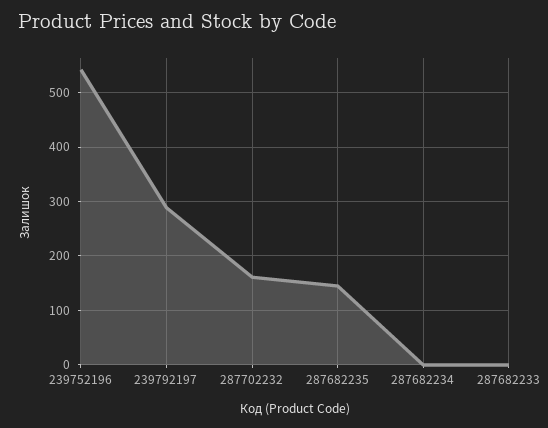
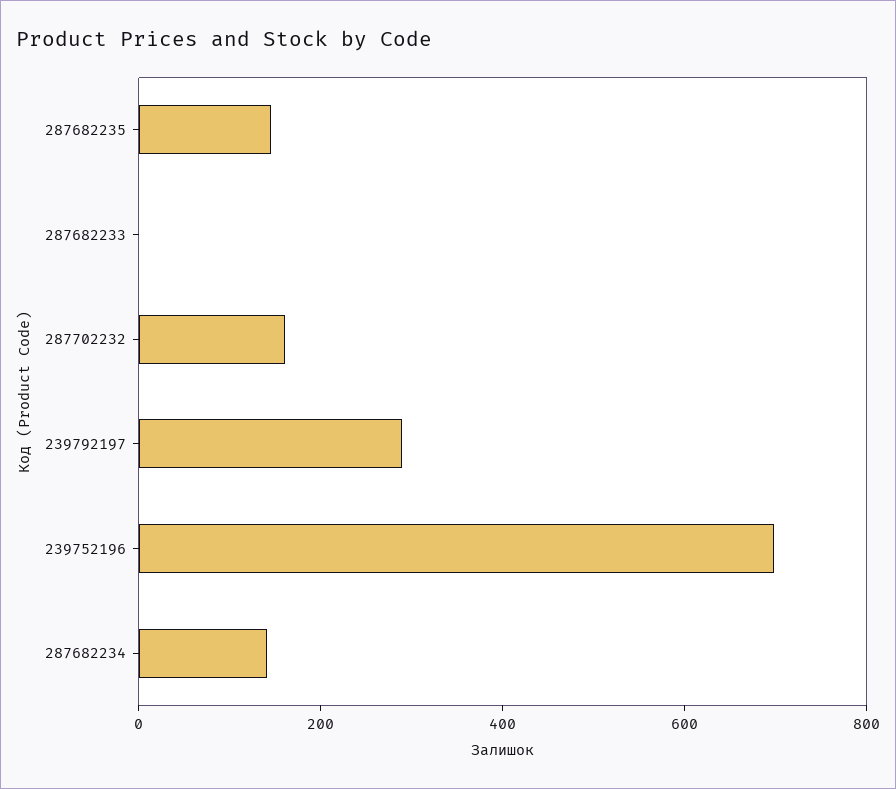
239752196: 540 -> 700
287682234: 0 -> 150

